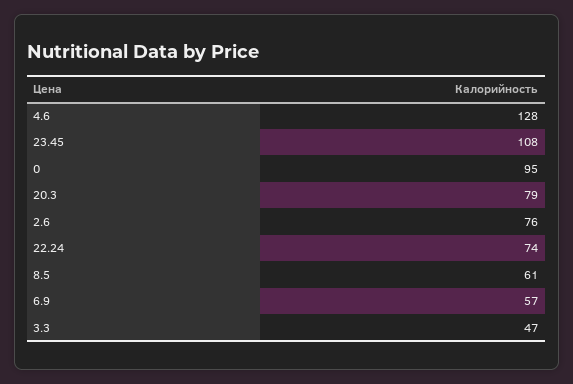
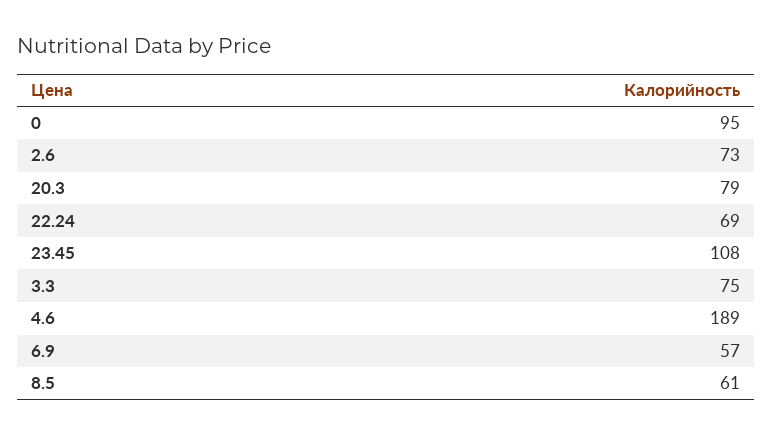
4.6: 128 -> 189
2.6: 76 -> 73
22.24: 74 -> 69
3.3: 47 -> 75

